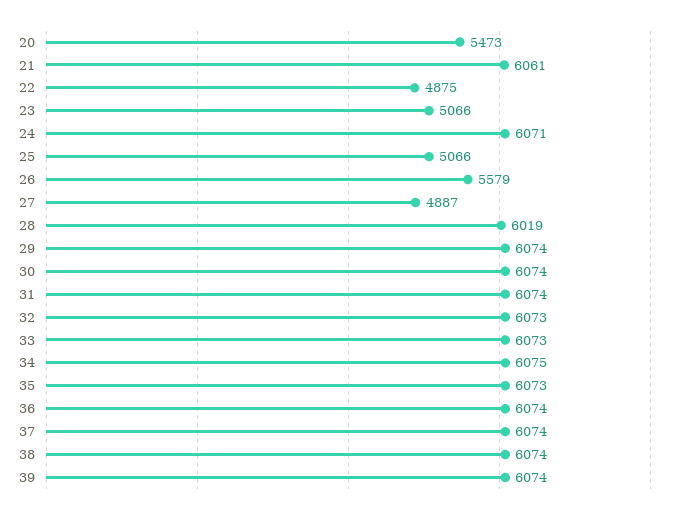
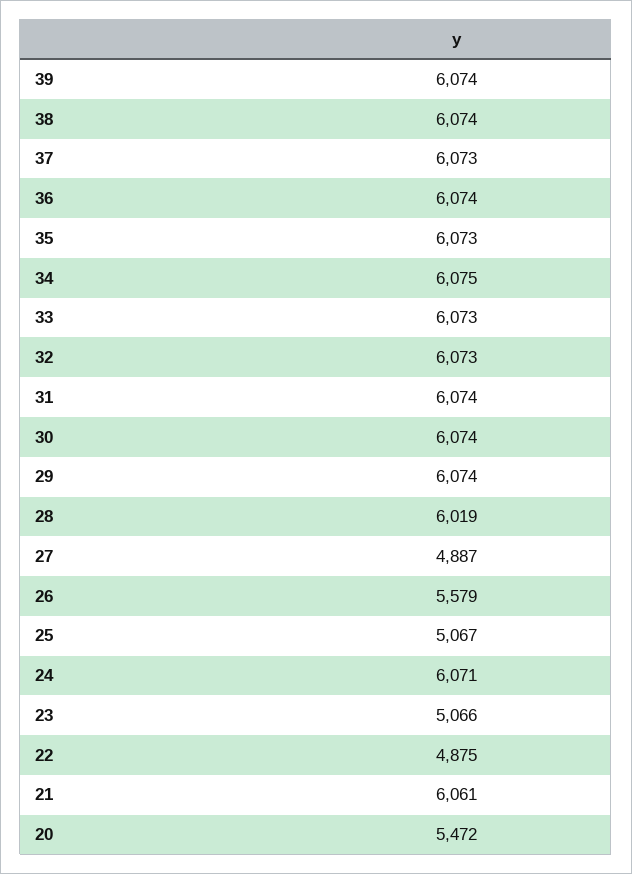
20: 5473 -> 5472
25: 5066 -> 5067
37: 6074 -> 6073

